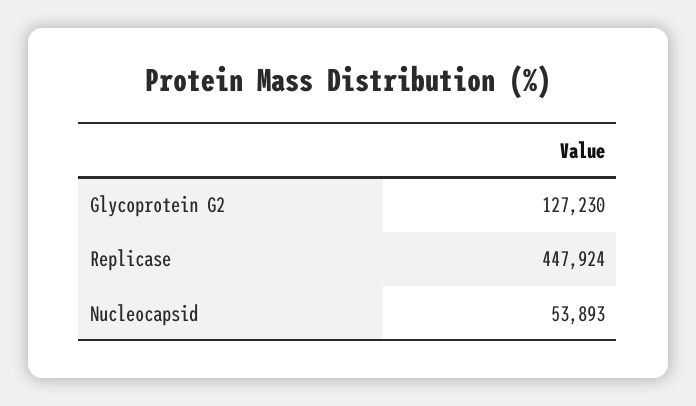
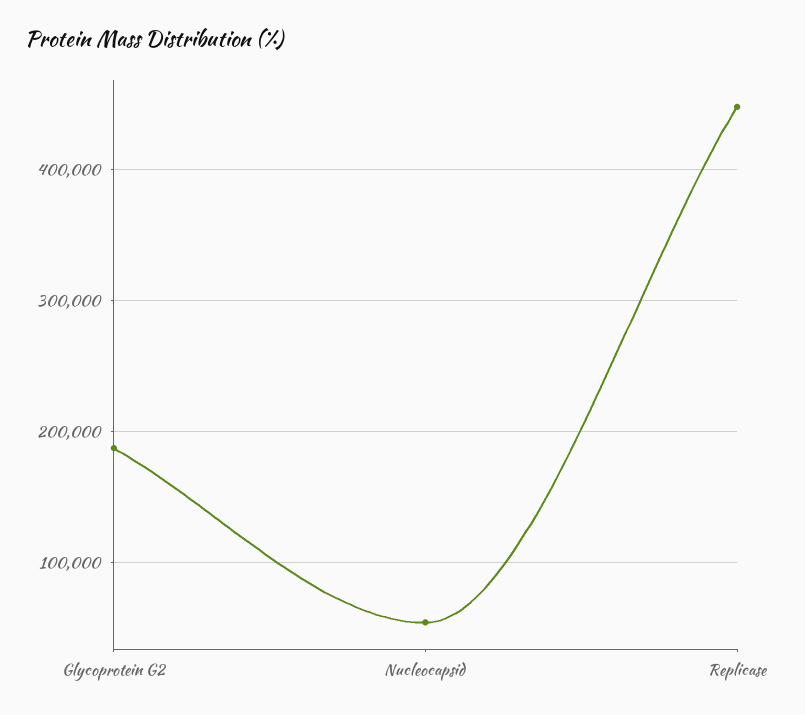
Glycoprotein G2: 127230 -> 190000

